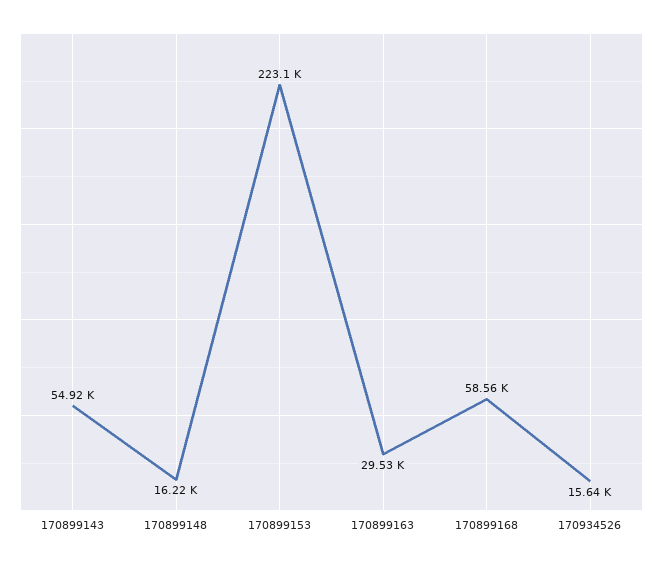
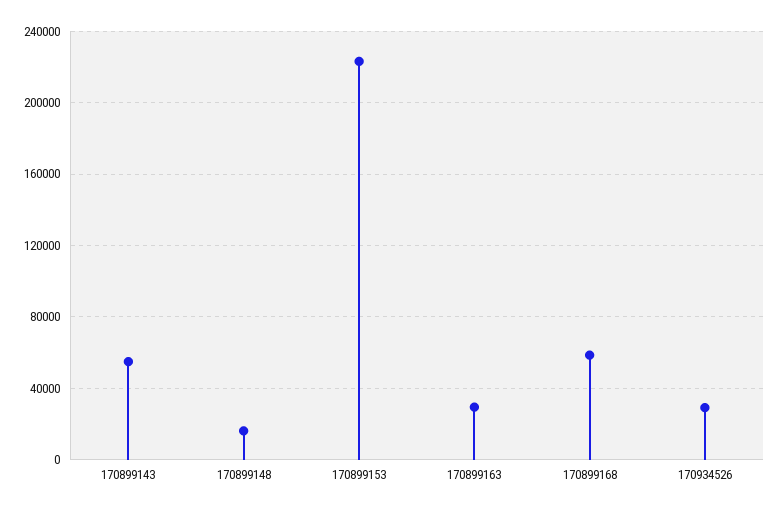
170934526: 15640 -> 30000

